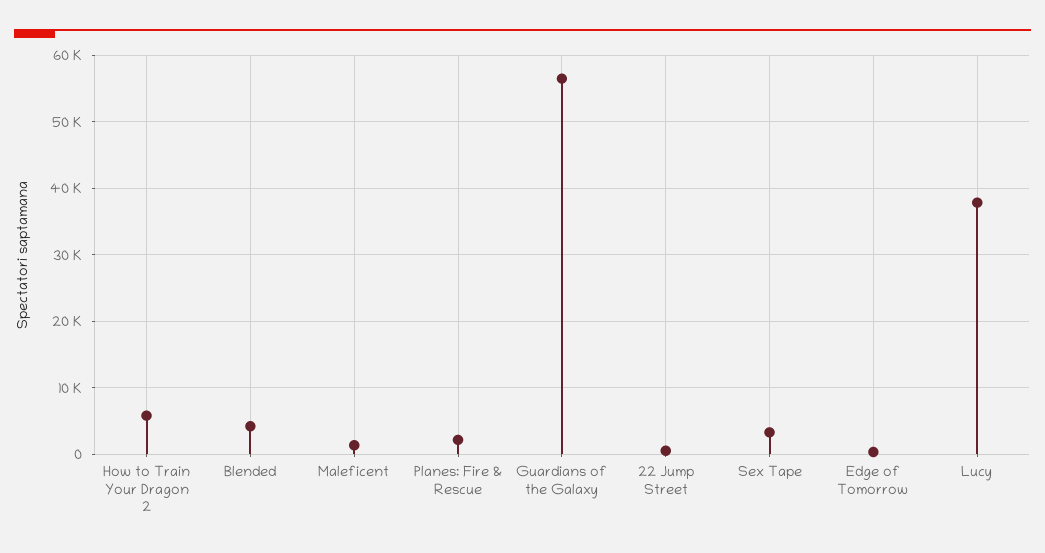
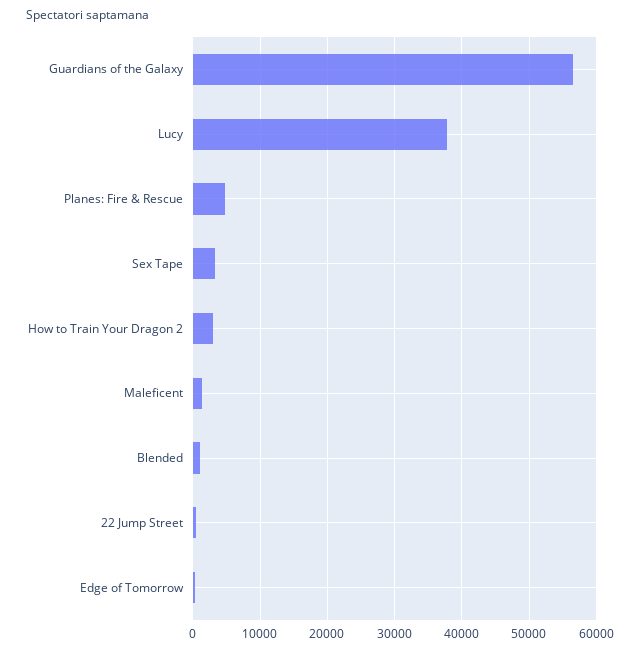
How to Train Your Dragon 2: 6000 -> 3000
Blended: 4000 -> 1000
Planes: Fire & Rescue: 2000 -> 5000

